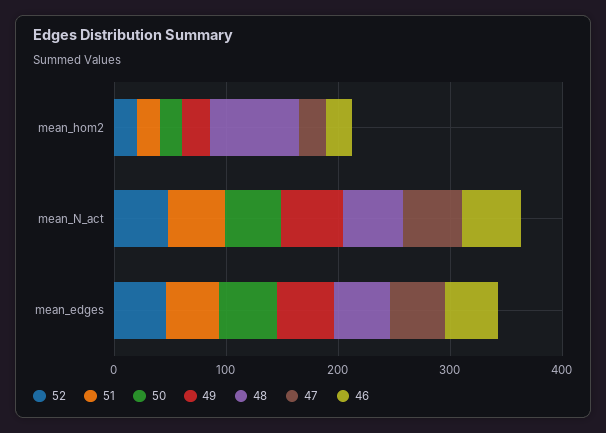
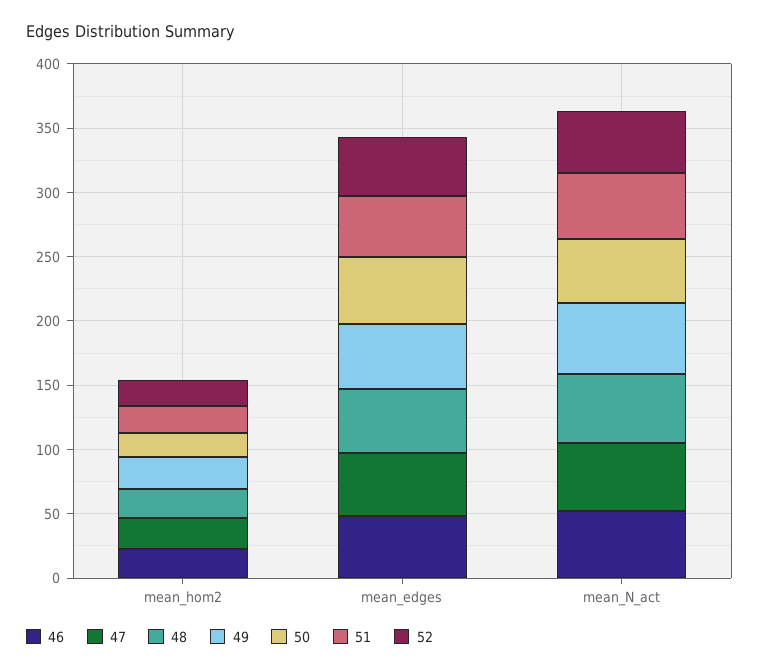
48, mean_hom2: 80 -> 20

